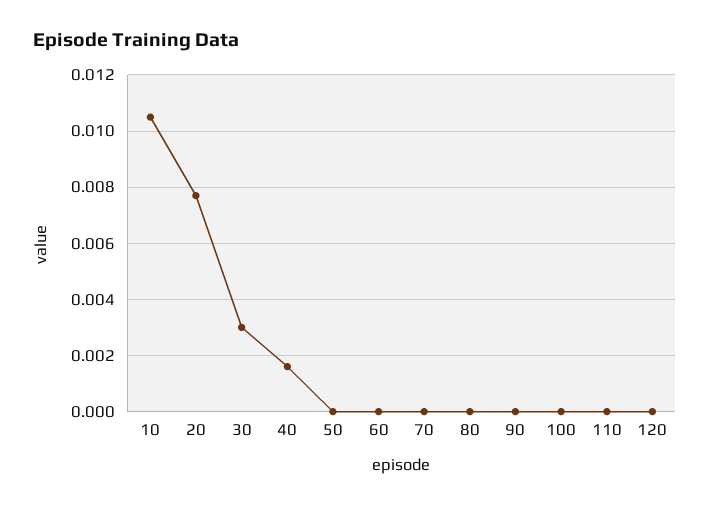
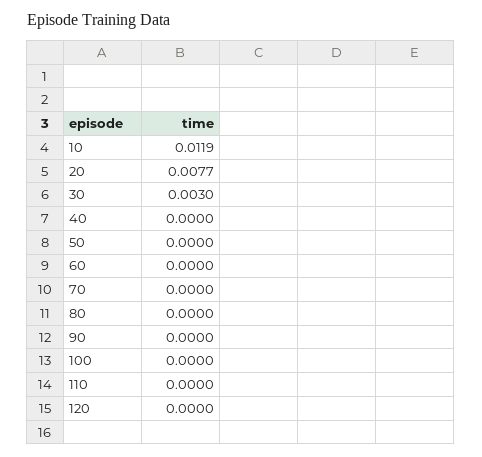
10: 0.0105 -> 0.0119
40: 0.0015 -> 0

